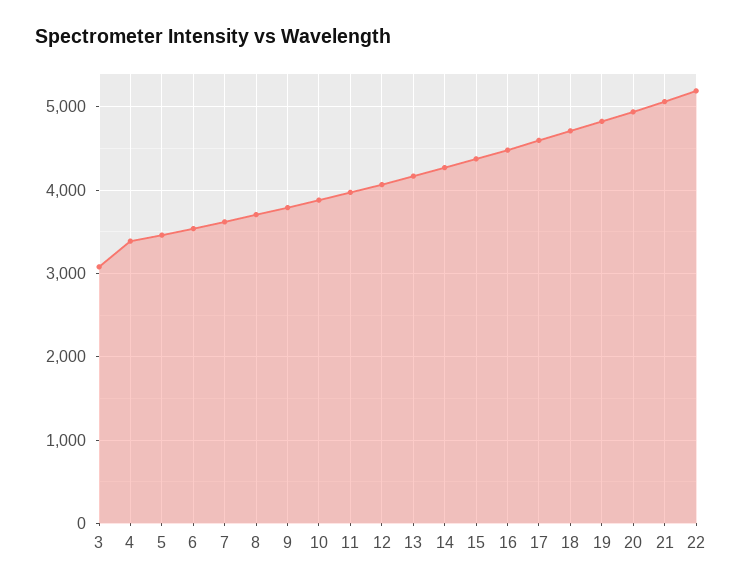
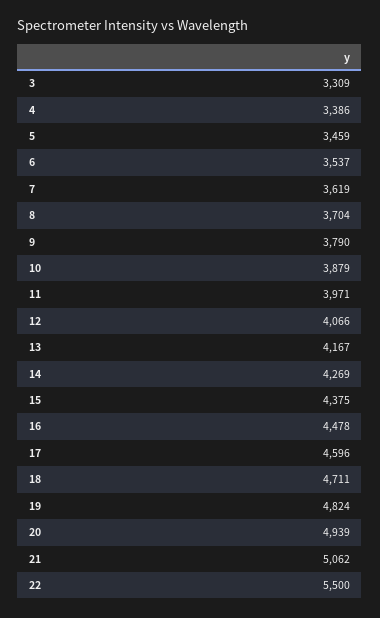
3: 3100 -> 3309
22: 5200 -> 5500

